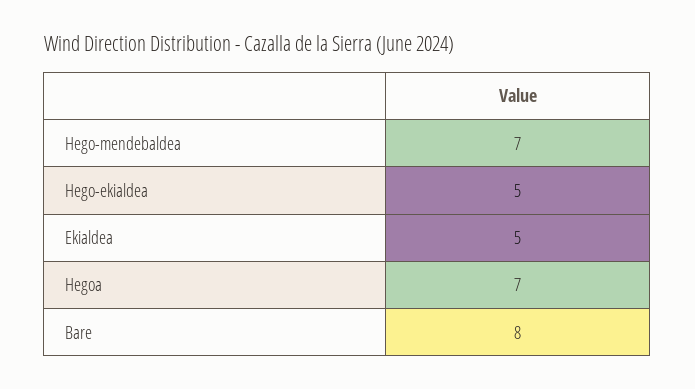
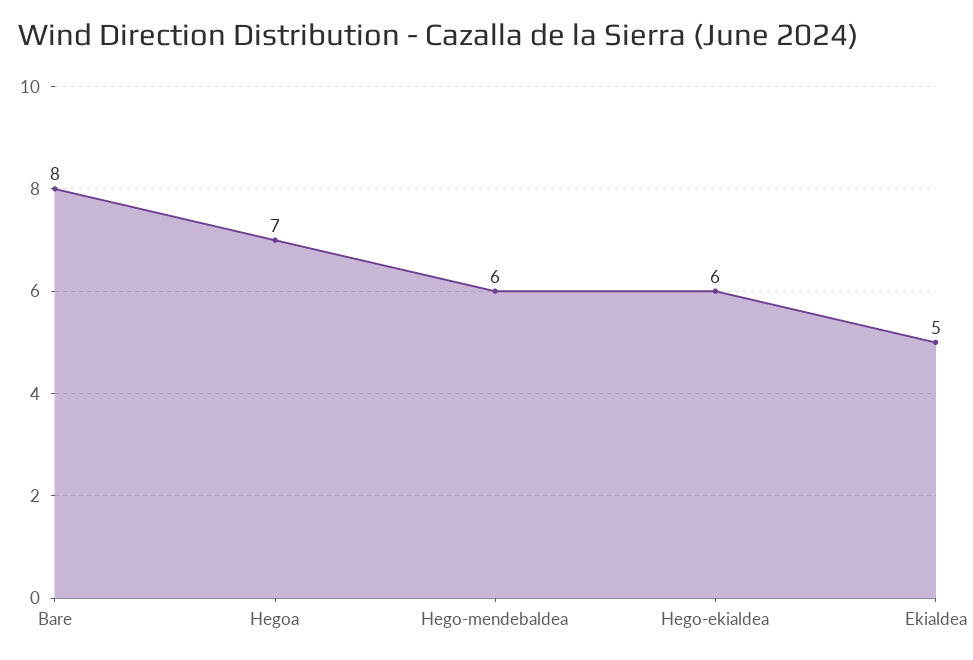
Hego-mendebaldea: 7 -> 6
Hego-ekialdea: 5 -> 6

